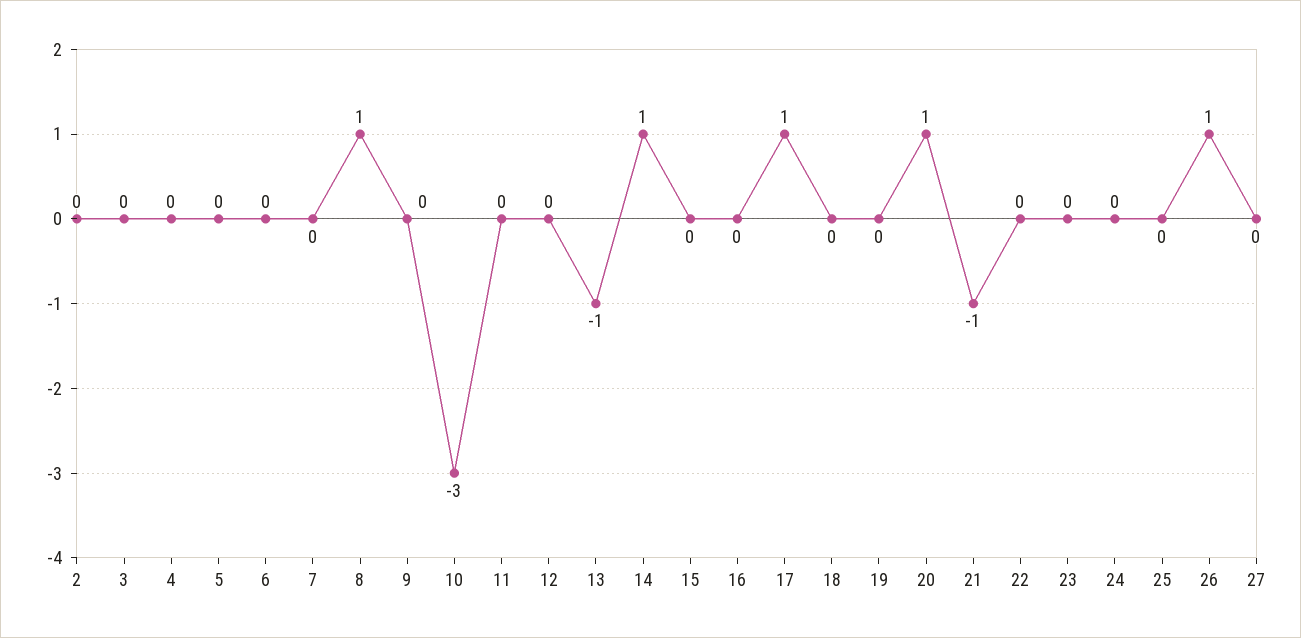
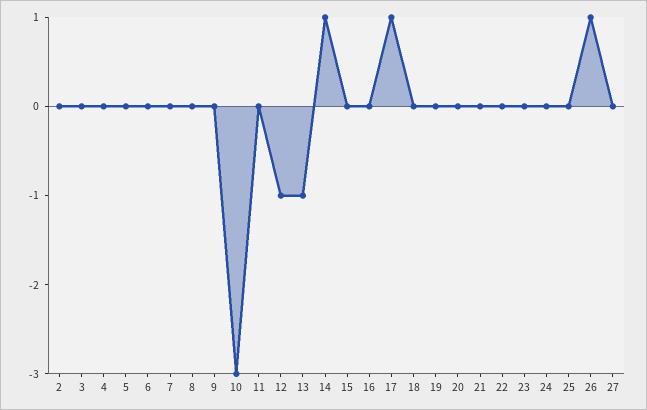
8: 1 -> 0
12: 0 -> -1
20: 1 -> 0
21: -1 -> 0

